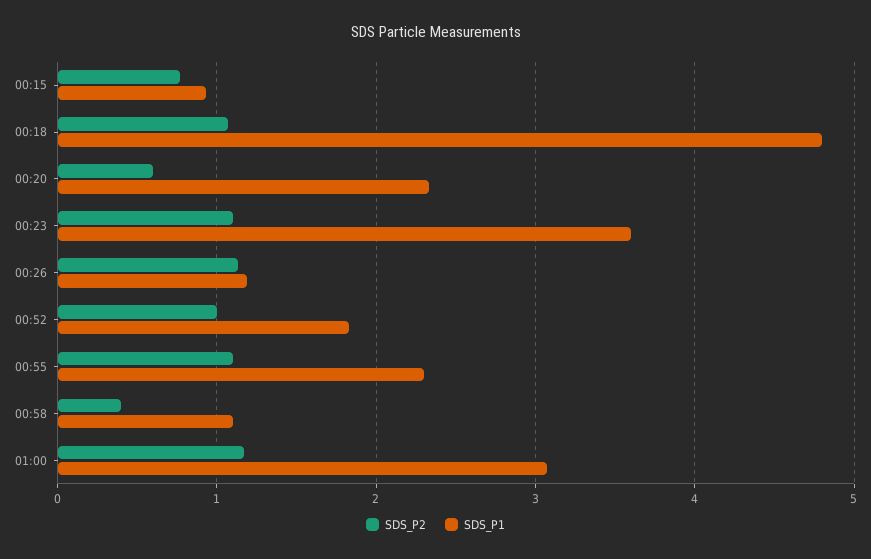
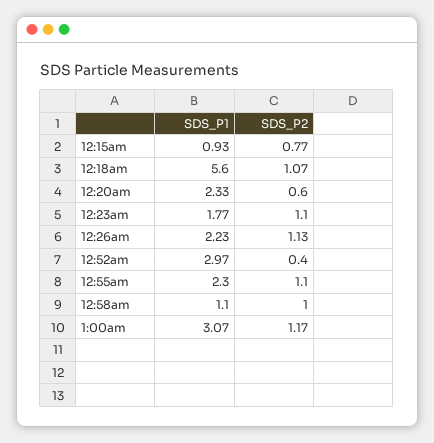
SDS_P1, 00:18: 4.8 -> 5.6
SDS_P1, 00:23: 3.6 -> 1.77
SDS_P1, 00:26: 1.2 -> 2.23
SDS_P2, 00:52: 1 -> 0.4
SDS_P1, 00:52: 1.8 -> 2.97
SDS_P2, 00:58: 0.4 -> 1

